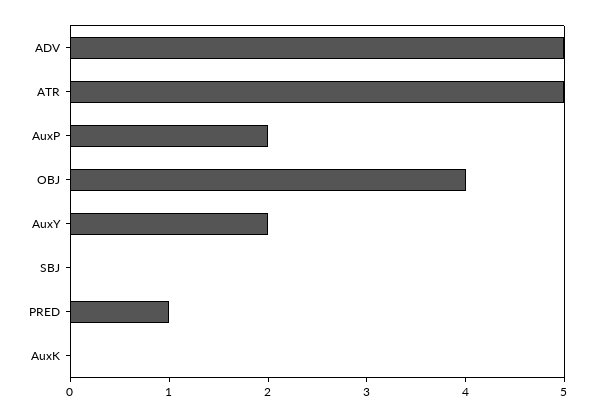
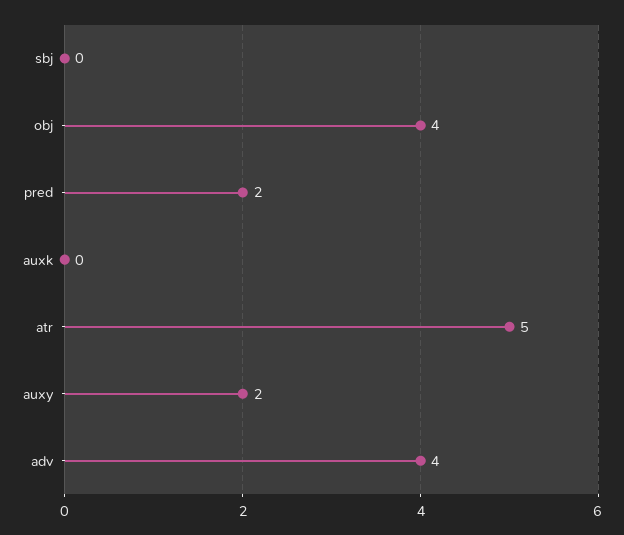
ADV: 5 -> 4
AuxP: 2 -> none
PRED: 1 -> 2

